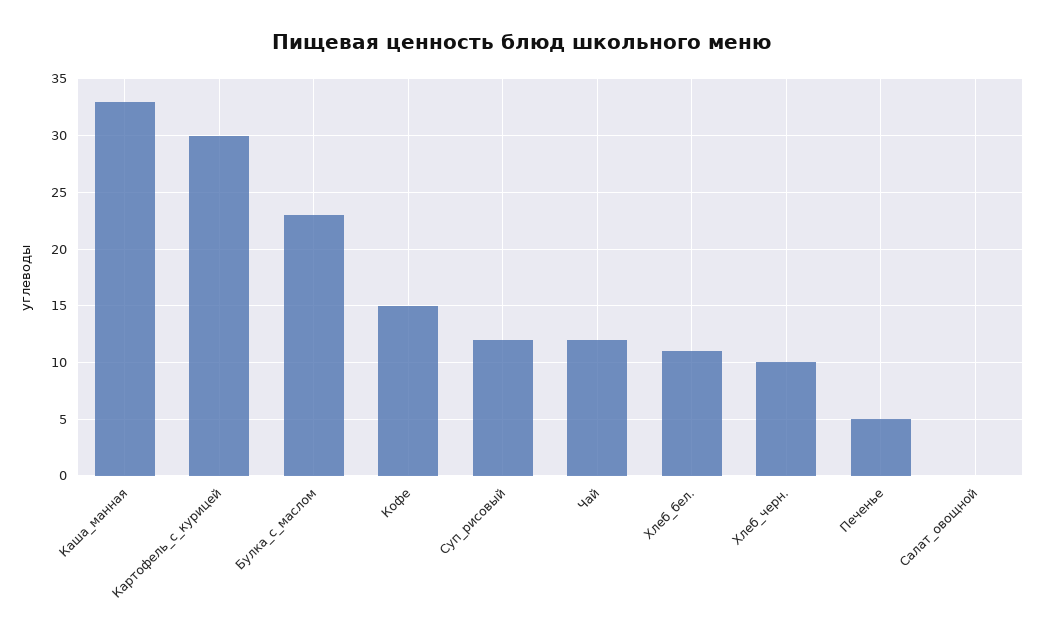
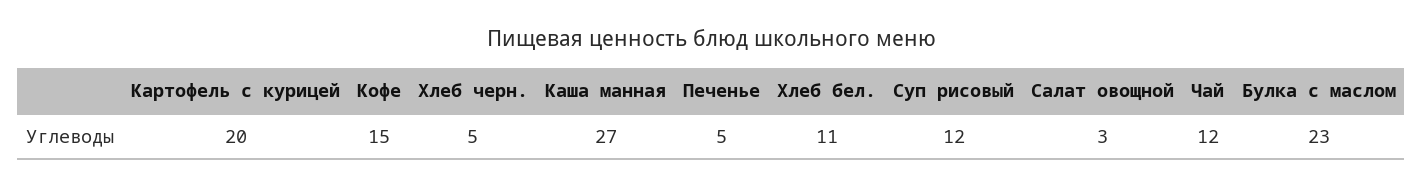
Каша_манная: 33 -> 27
Картофель_с_курицей: 30 -> 20
Хлеб_черн.: 10 -> 5
Салат_овощной: 0 -> 3

